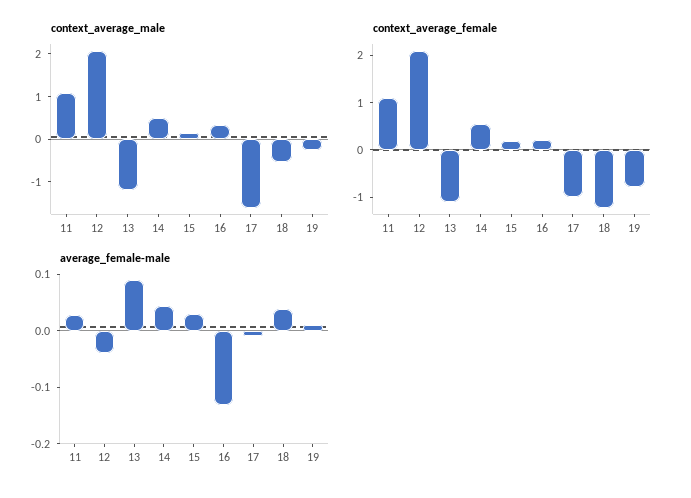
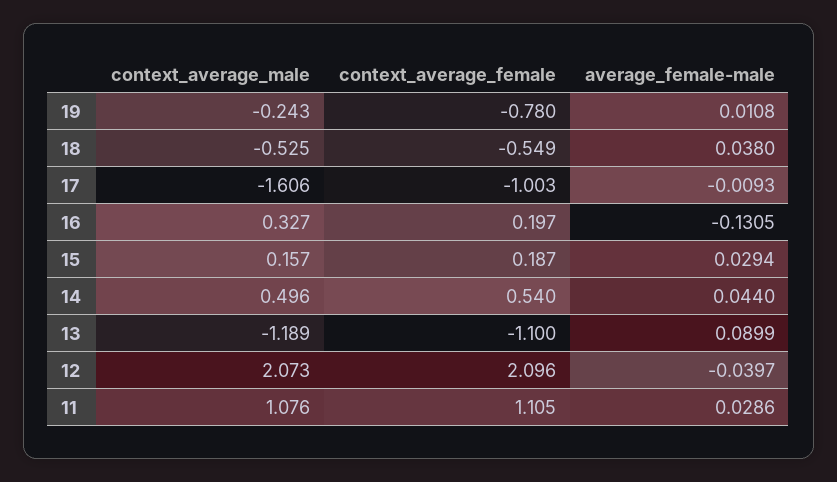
context_average_female, 18: -1.2 -> -0.549

